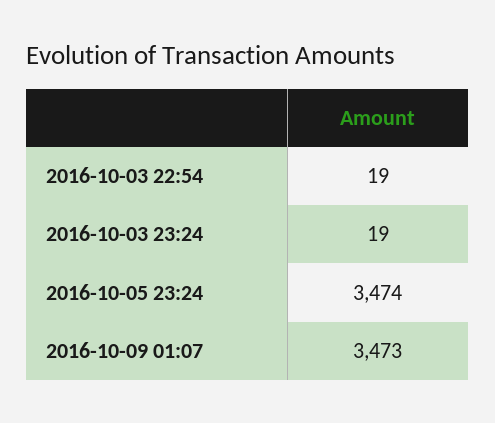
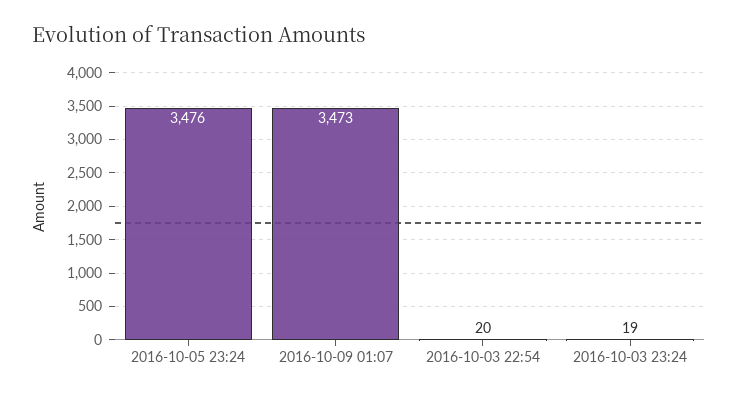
2016-10-03 22:54: 19 -> 20
2016-10-05 23:24: 3474 -> 3476

